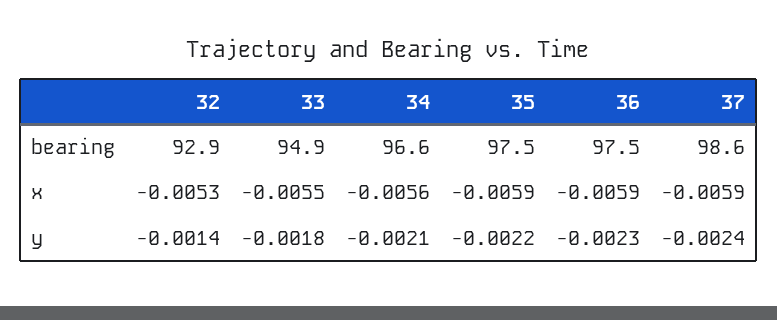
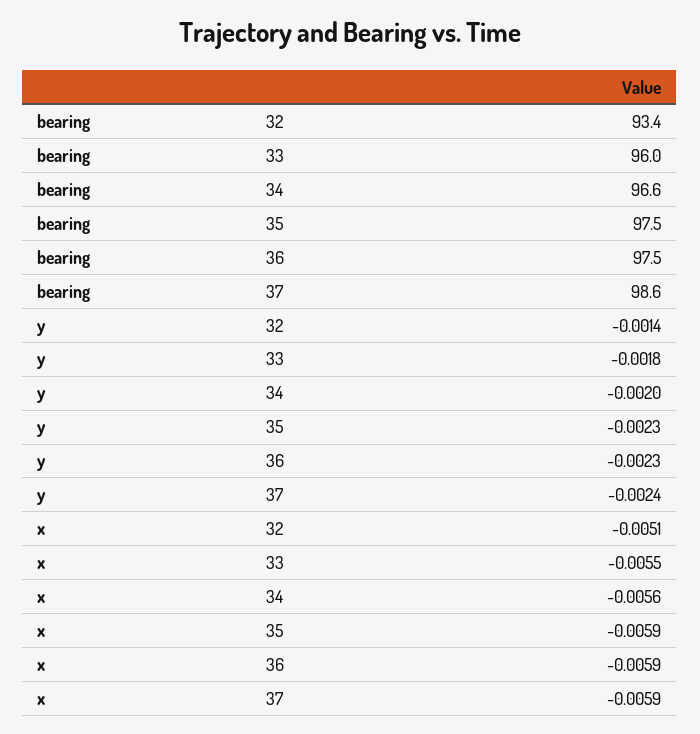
32, bearing: 92.9 -> 93.4
33, bearing: 94.9 -> 96
32, x: -0.0053 -> -0.0051
34, y: -0.0021 -> -0.002
35, y: -0.0022 -> -0.0023

